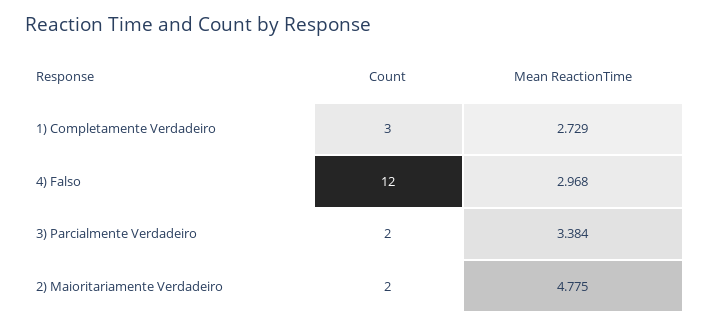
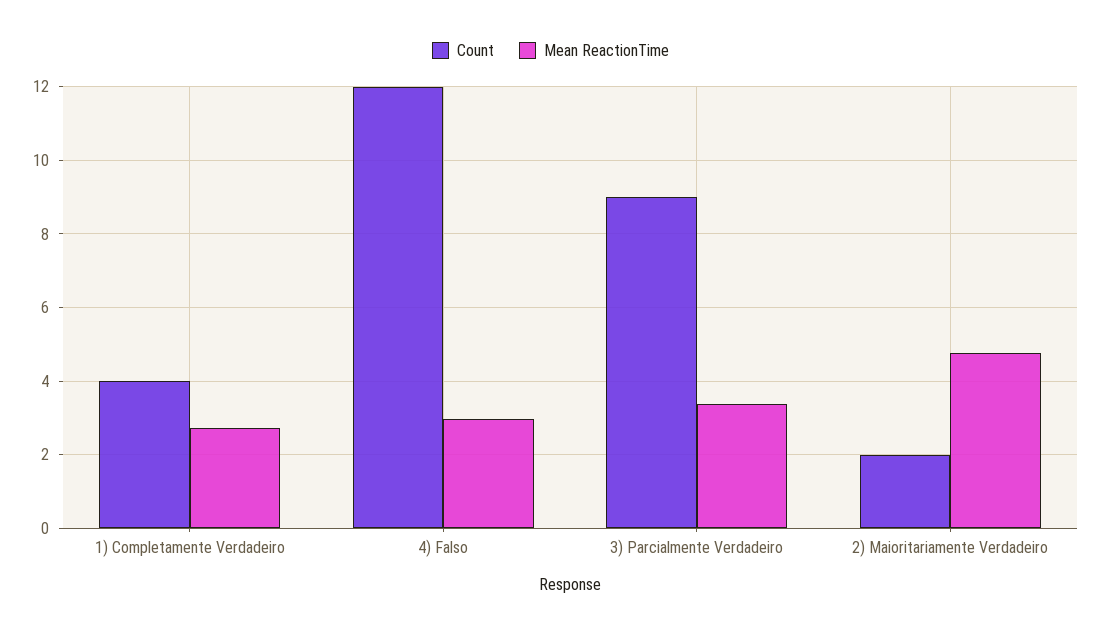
Count, 1) Completamente Verdadeiro: 3 -> 4
Count, 3) Parcialmente Verdadeiro: 2 -> 9

